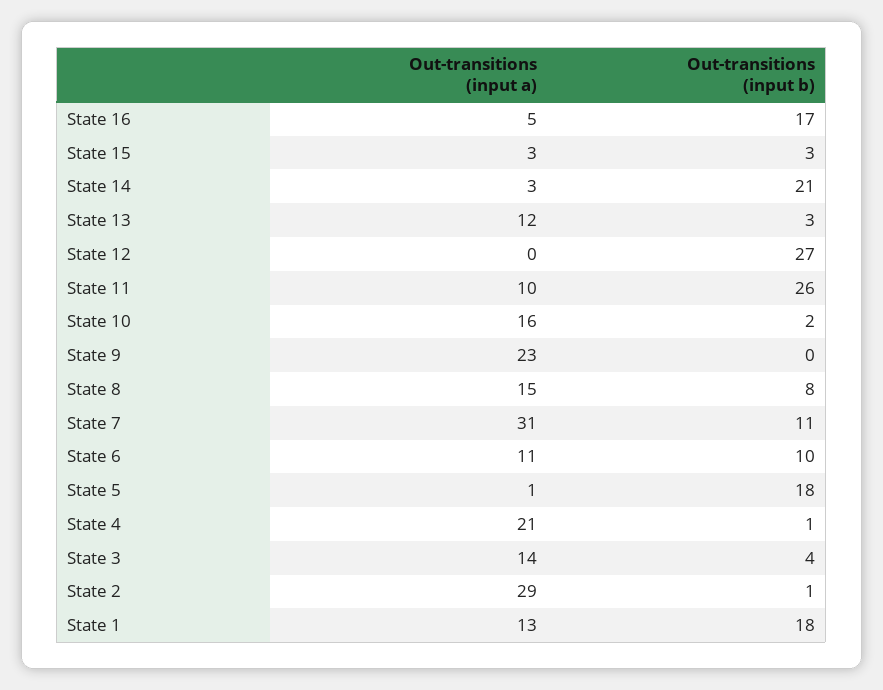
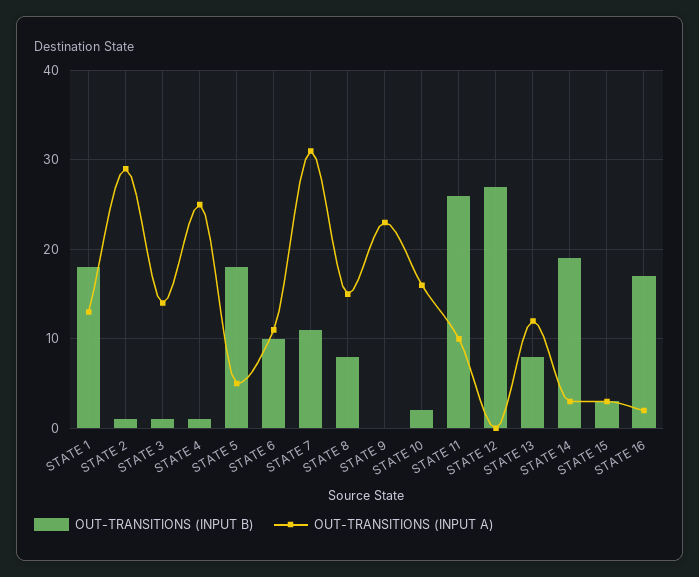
Out-transitions (input a), State 16: 5 -> 2
Out-transitions (input b), State 14: 21 -> 19
Out-transitions (input b), State 13: 3 -> 8
Out-transitions (input a), State 5: 1 -> 5
Out-transitions (input a), State 4: 21 -> 25
Out-transitions (input b), State 3: 4 -> 1

